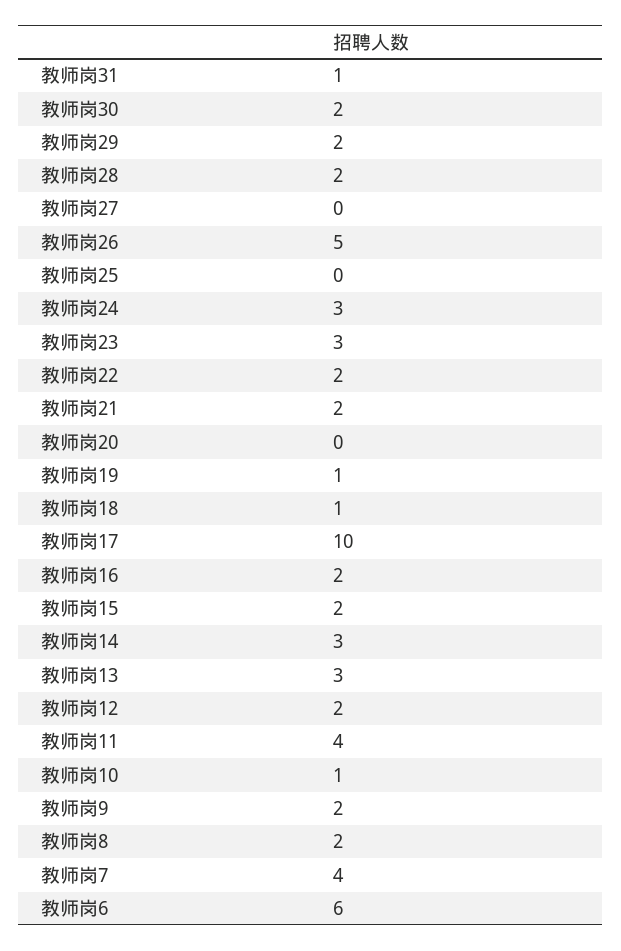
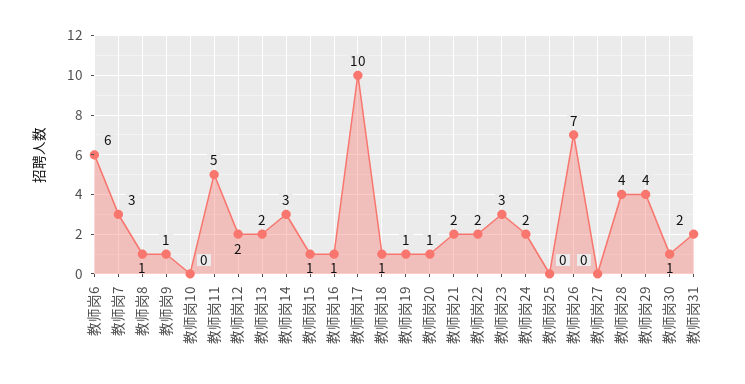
教师岗31: 1 -> 2
教师岗30: 2 -> 1
教师岗29: 2 -> 4
教师岗28: 2 -> 4
教师岗26: 5 -> 7
教师岗24: 3 -> 2
教师岗20: 0 -> 1
教师岗16: 2 -> 1
教师岗15: 2 -> 1
教师岗13: 3 -> 2
教师岗11: 4 -> 5
教师岗10: 1 -> 0
教师岗9: 2 -> 1
教师岗8: 2 -> 1
教师岗7: 4 -> 3

